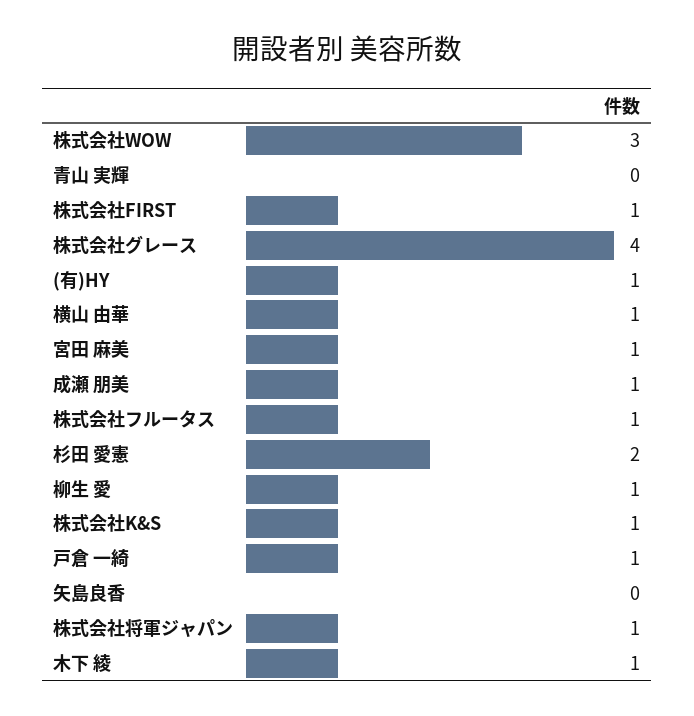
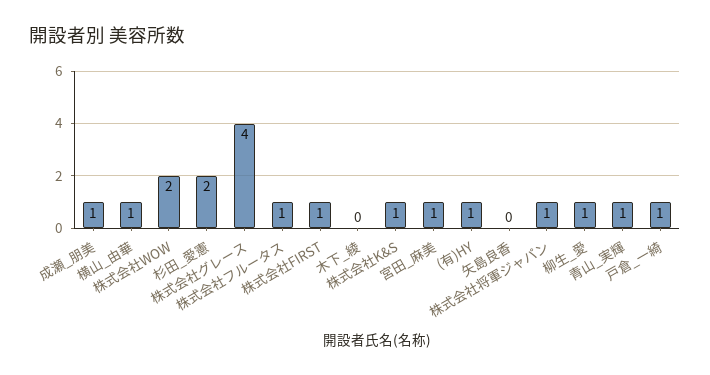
株式会社WOW: 3 -> 2
青山 実輝: 0 -> 1
木下 綾: 1 -> 0

